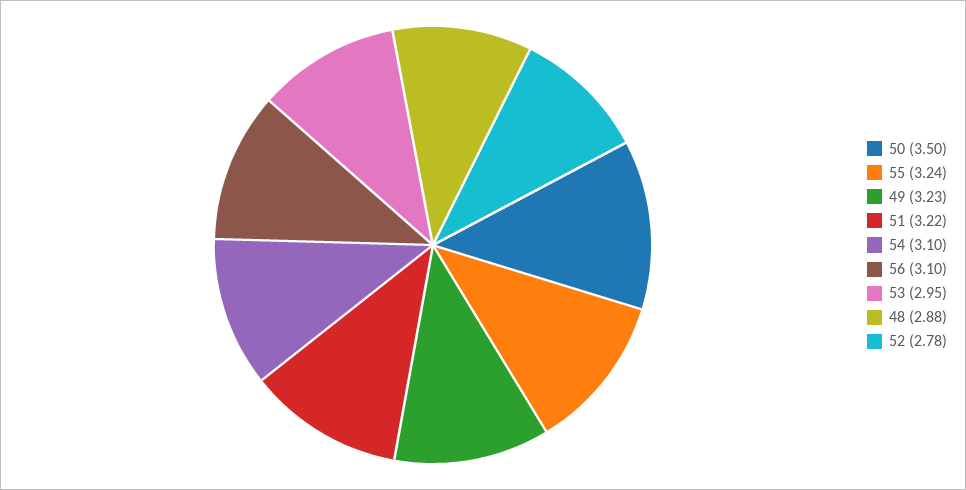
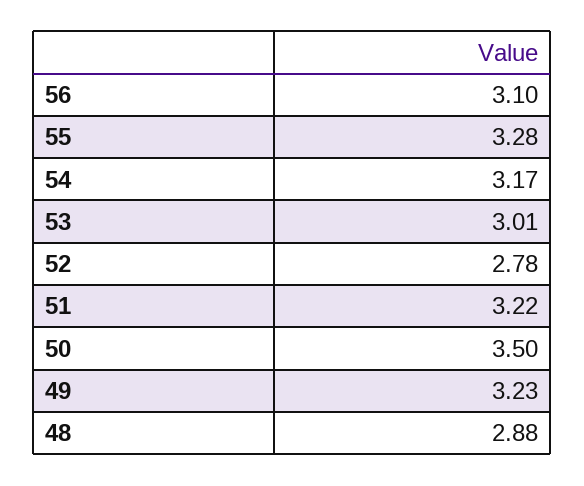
55: 3.24 -> 3.28
54: 3.1 -> 3.17
53: 2.95 -> 3.01

